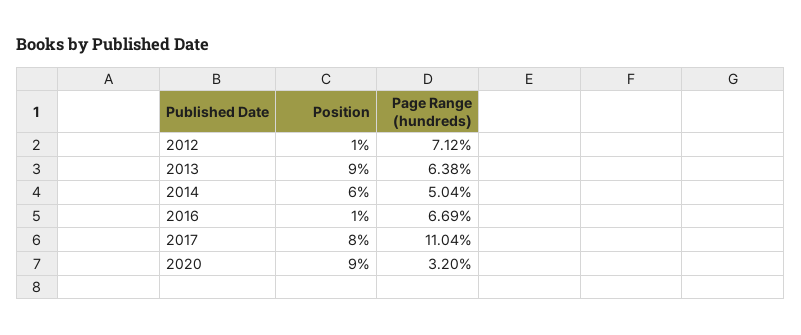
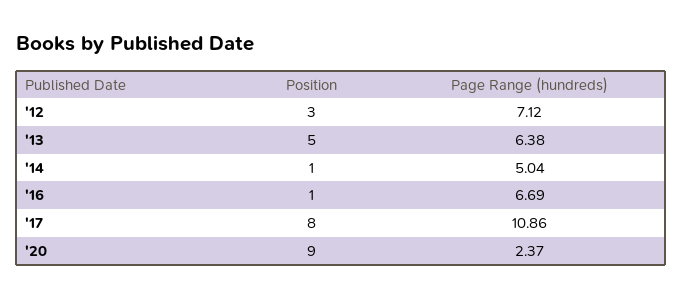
Position, 2012: 1 -> 3
Position, 2013: 9 -> 5
Position, 2014: 6 -> 1
Page Range (hundreds), 2017: 11.04 -> 10.86
Page Range (hundreds), 2020: 3.2 -> 2.37

